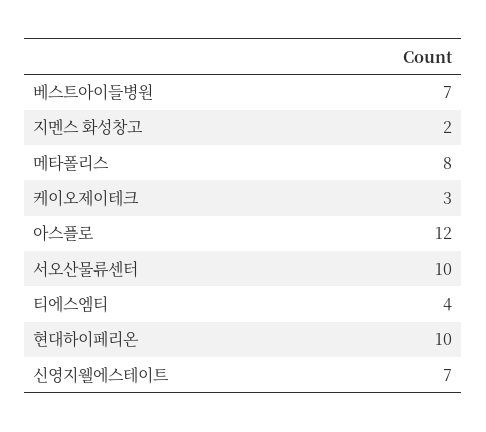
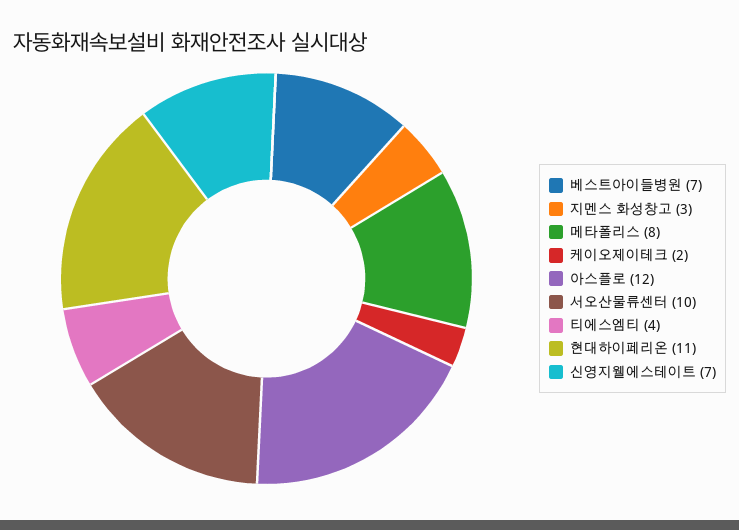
지멘스 화성창고: 2 -> 3
케이오제이테크: 3 -> 2
현대하이페리온: 10 -> 11

